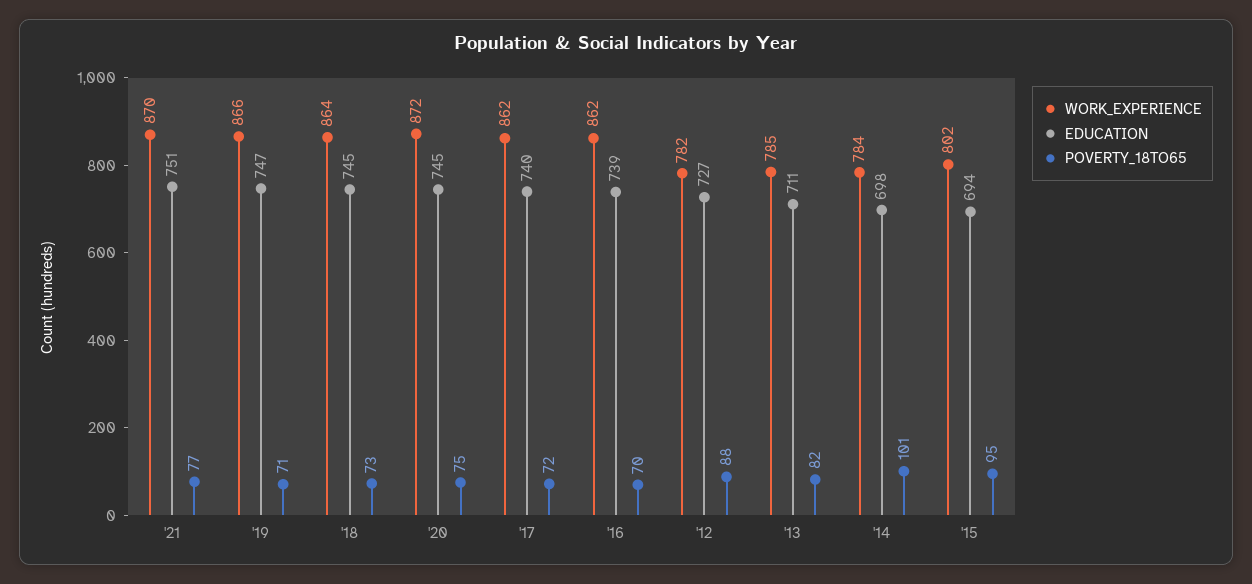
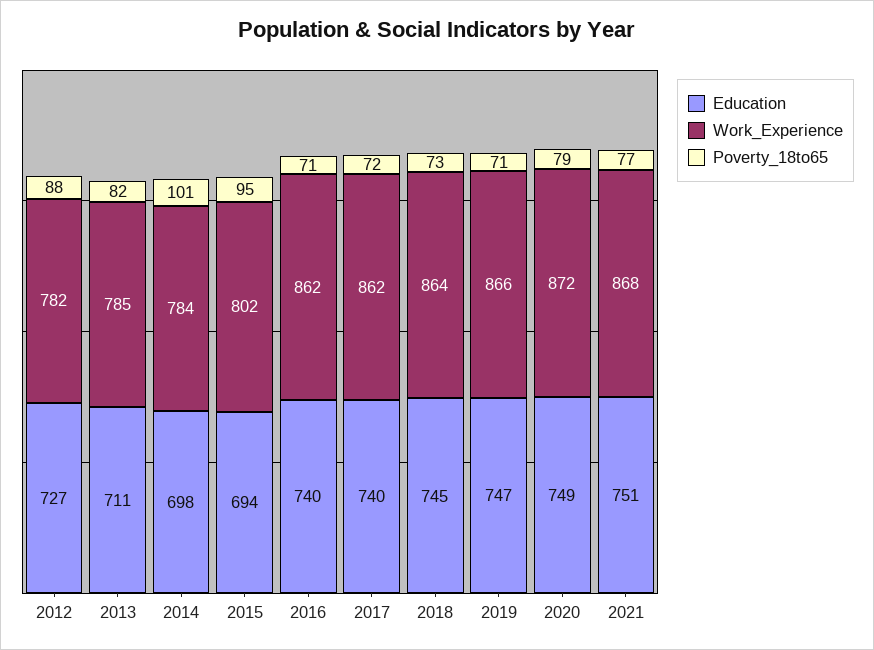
WORK_EXPERIENCE, '21: 870 -> 868
EDUCATION, '20: 745 -> 749
POVERTY_18TO65, '20: 75 -> 79
EDUCATION, '16: 739 -> 740
POVERTY_18TO65, '16: 70 -> 71

